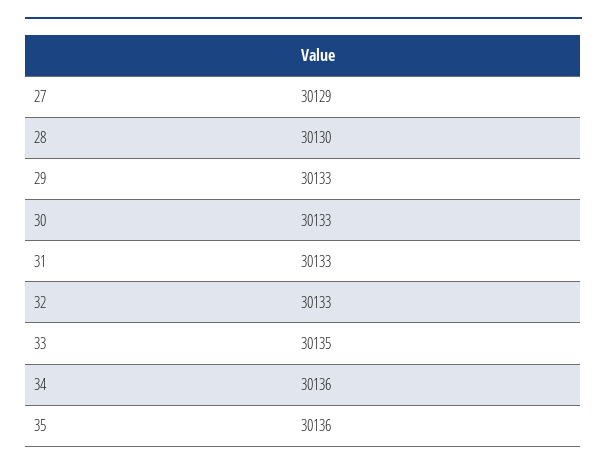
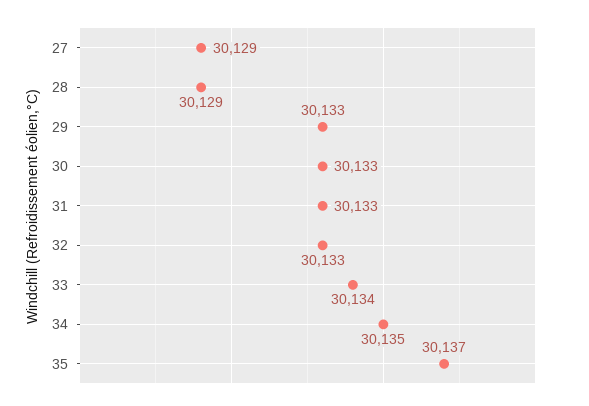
28: 30130 -> 30129
33: 30135 -> 30134
34: 30136 -> 30135
35: 30136 -> 30137

